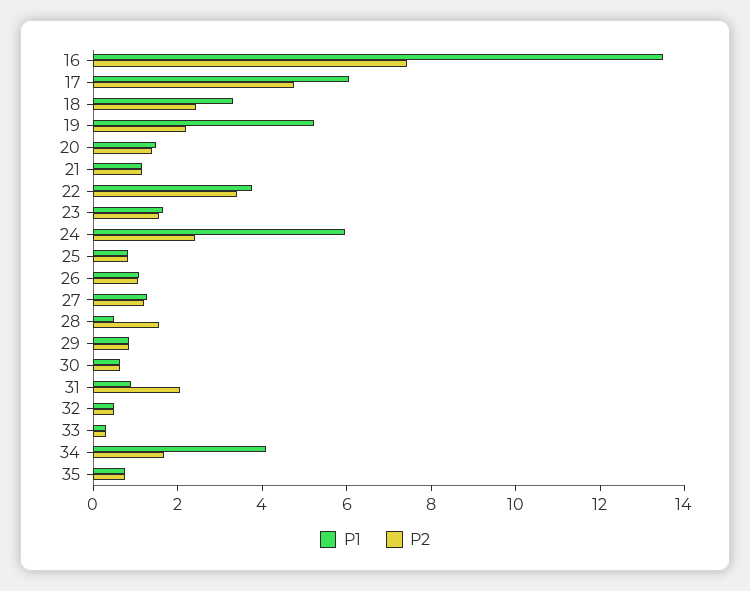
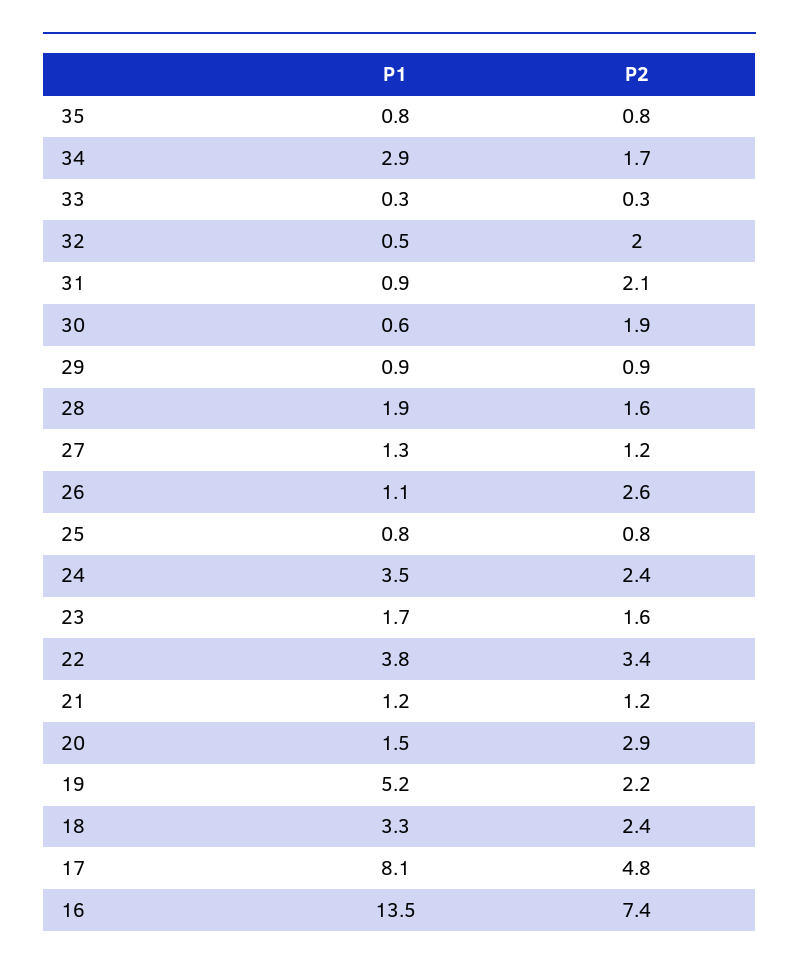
P1, 17: 6 -> 8.1
P2, 20: 1.5 -> 2.9
P1, 24: 6 -> 3.5
P2, 26: 1 -> 2.6
P1, 28: 0.5 -> 1.9
P2, 30: 0.5 -> 1.9
P2, 32: 0.5 -> 2
P1, 34: 4 -> 2.9

